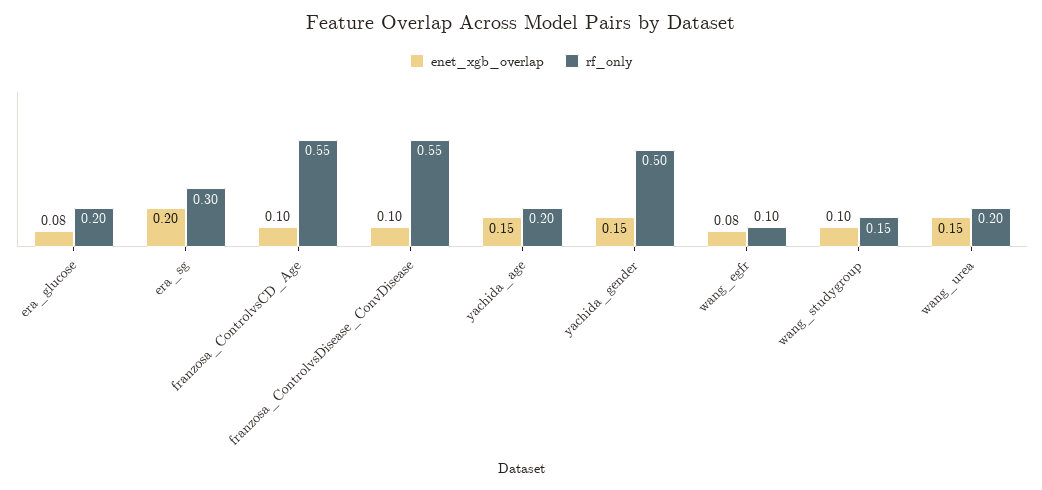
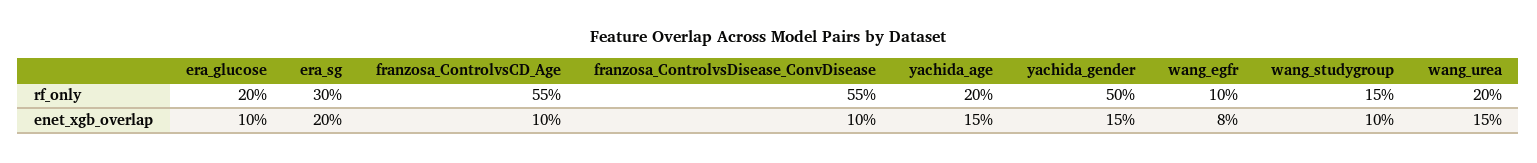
enet_xgb_overlap, era_glucose: 0.08 -> 0.1

